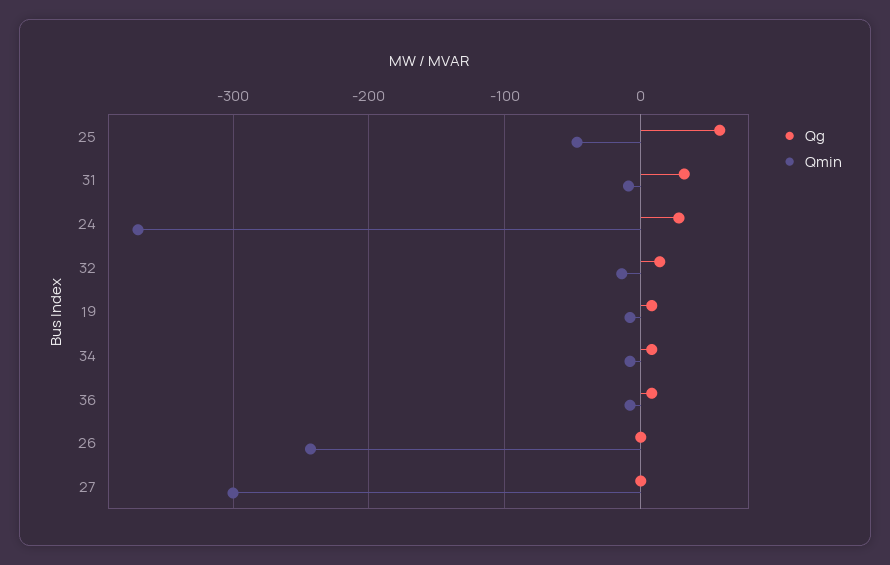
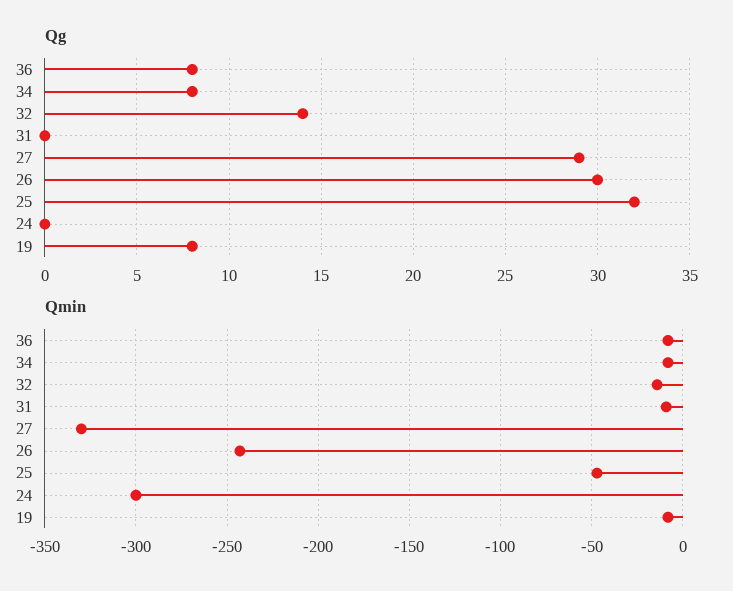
Qg, 25: 60 -> 32
Qg, 31: 30 -> 0
Qg, 24: 30 -> 0
Qmin, 24: -370 -> -300
Qg, 26: 0 -> 30
Qg, 27: 0 -> 29
Qmin, 27: -300 -> -330

